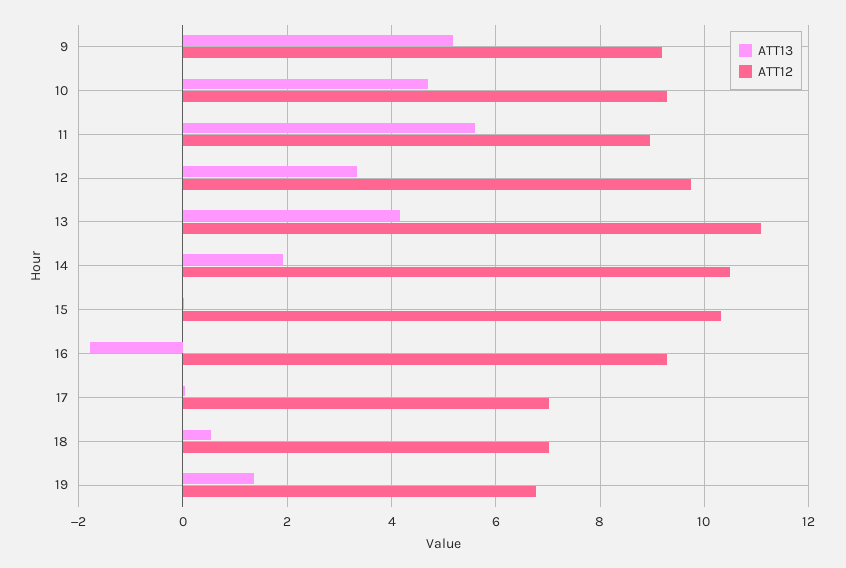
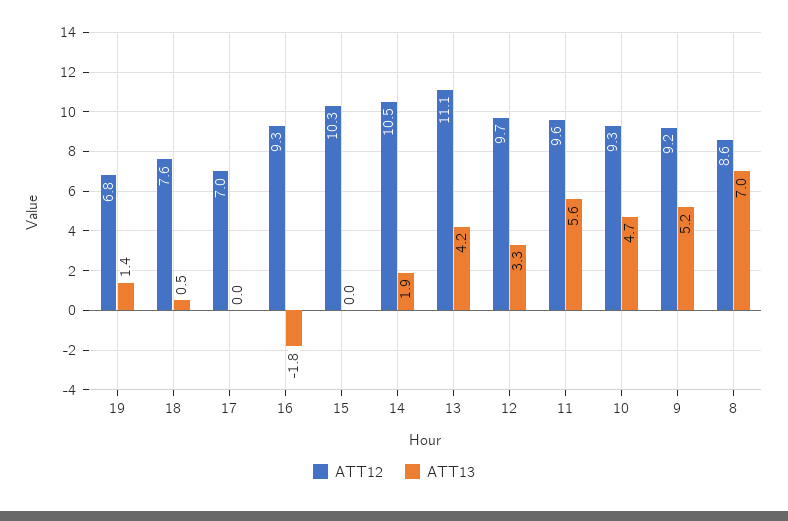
ATT12, 11: 9 -> 9.6
ATT12, 18: 7 -> 7.6
ATT12, 8: none -> 8.6
ATT13, 8: none -> 7

